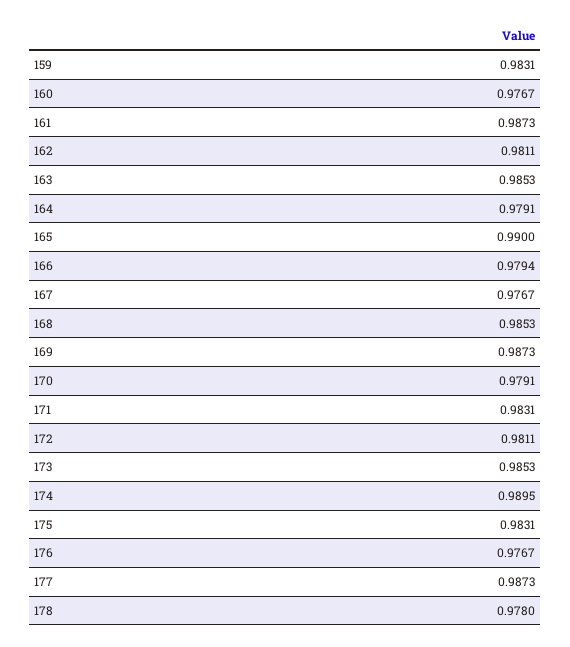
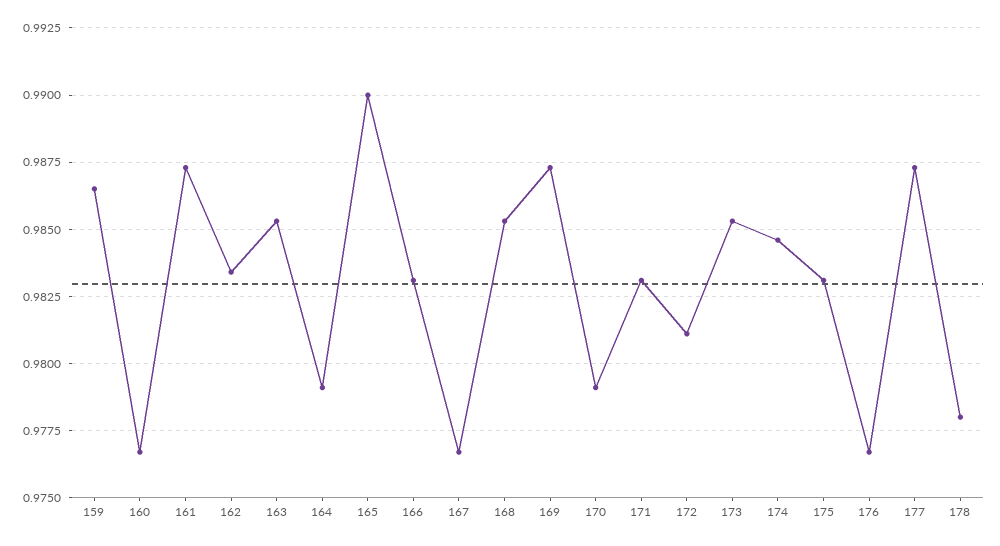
159: 0.9831 -> 0.9865
162: 0.9811 -> 0.9835
166: 0.9794 -> 0.983
174: 0.9895 -> 0.9845

